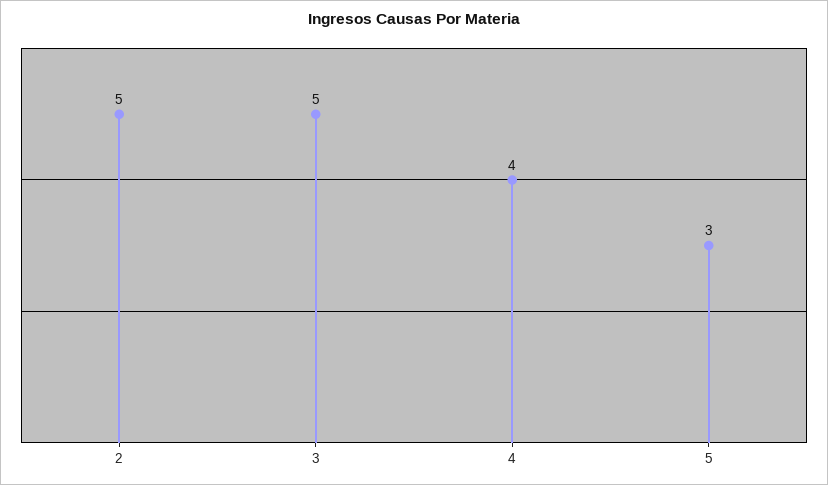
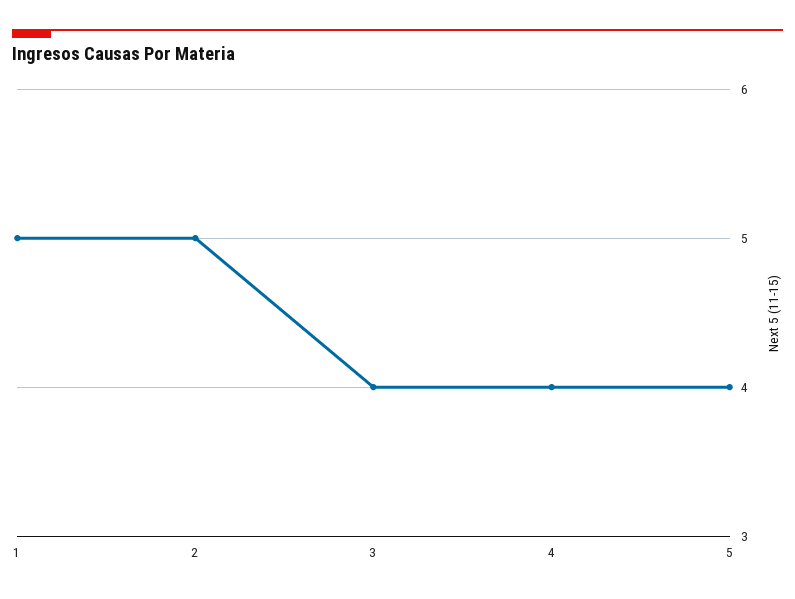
3: 5 -> 4
5: 3 -> 4
1: none -> 5

